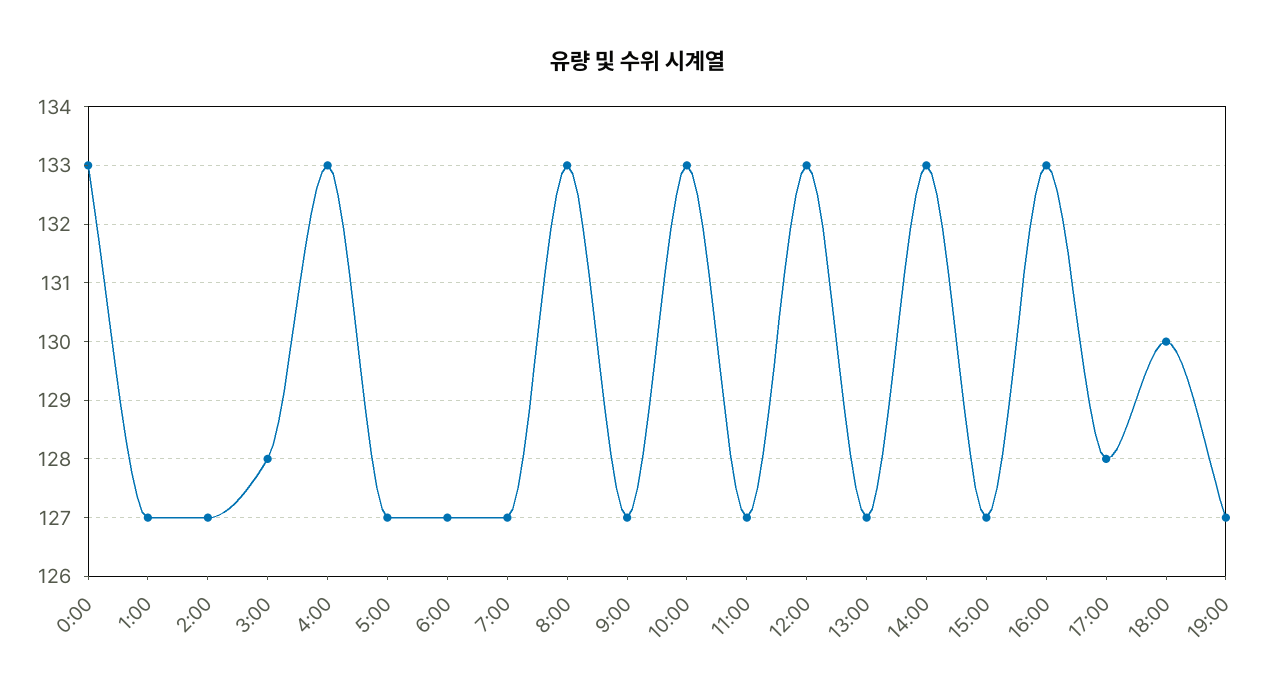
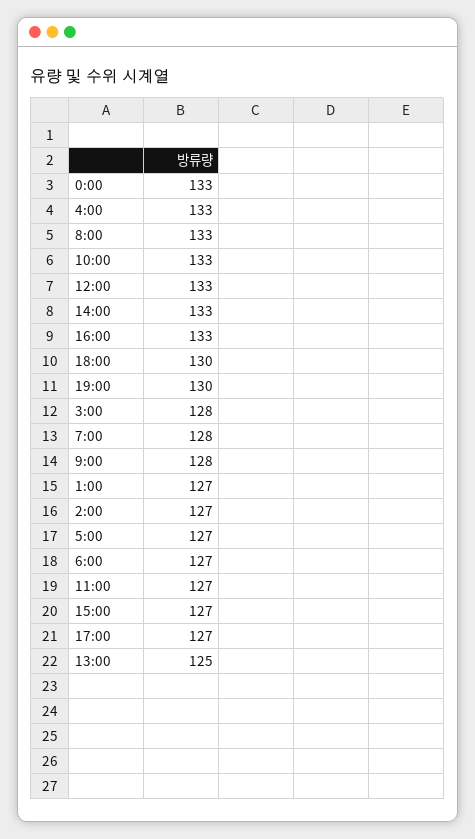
7:00: 127 -> 128
9:00: 127 -> 128
13:00: 127 -> 125
17:00: 128 -> 127
19:00: 127 -> 130

